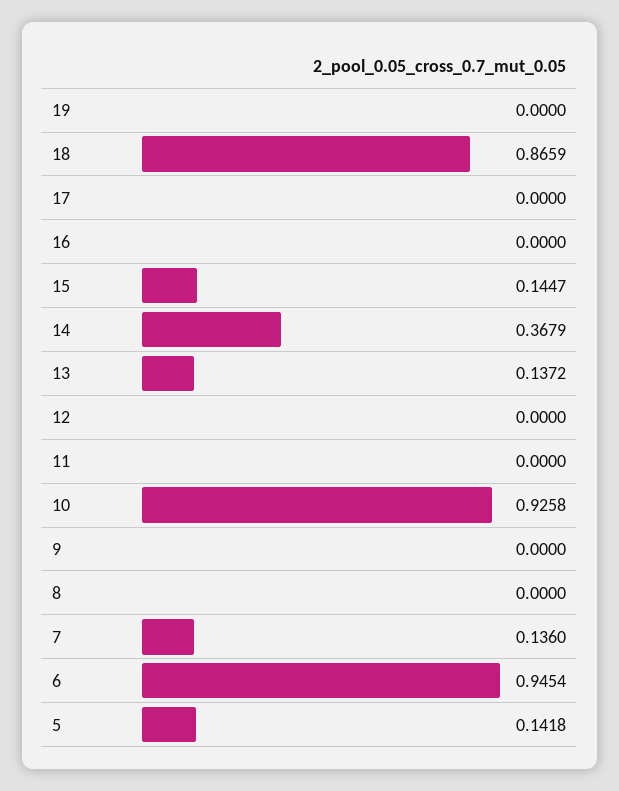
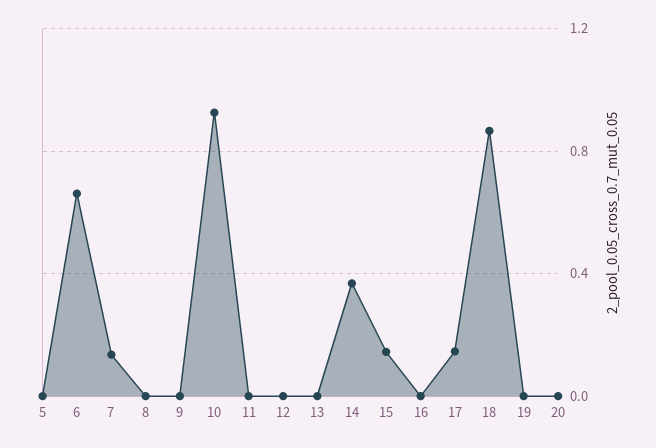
17: 0 -> 0.15
13: 0.1372 -> 0
6: 0.9454 -> 0.65
5: 0.1418 -> 0
20: none -> 0

